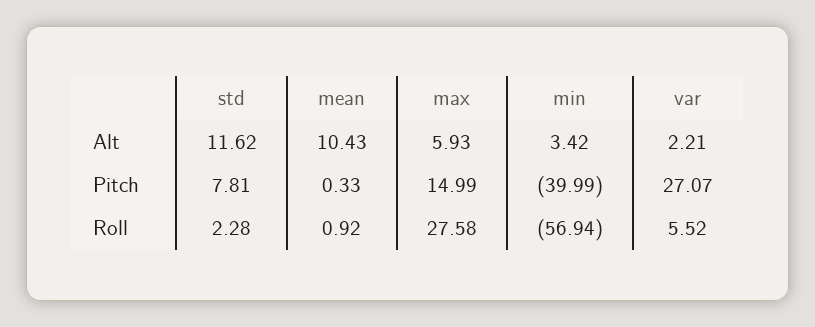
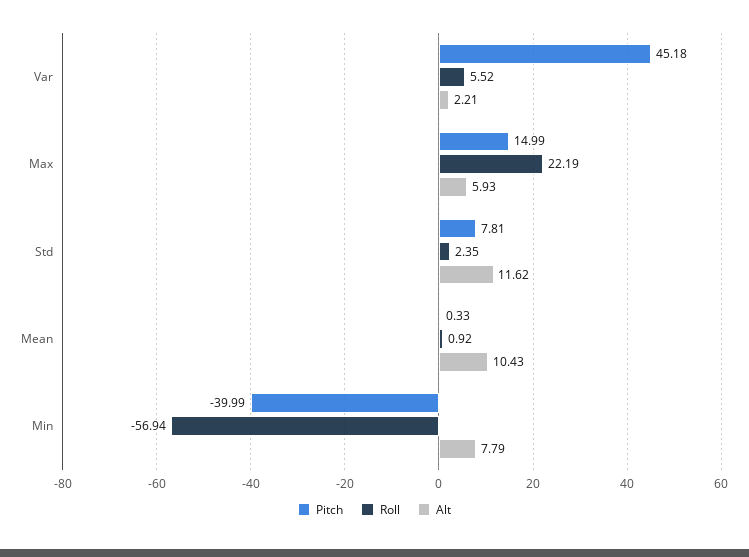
Alt, min: 3.42 -> 7.79
Pitch, var: 27.07 -> 45.18
Roll, std: 2.28 -> 2.35
Roll, max: 27.58 -> 22.19

